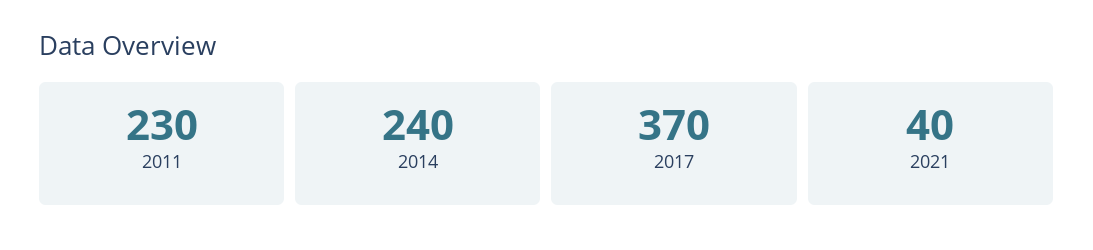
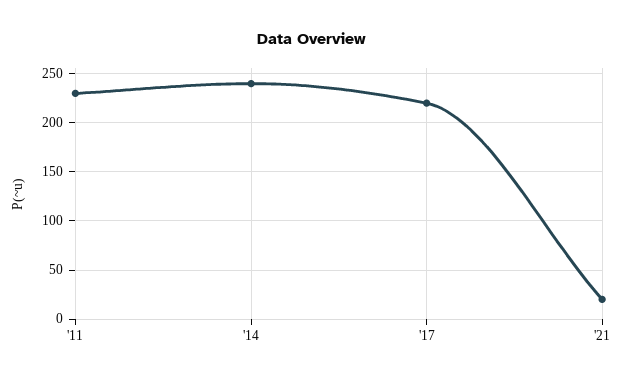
2017: 370 -> 220
2021: 40 -> 20

